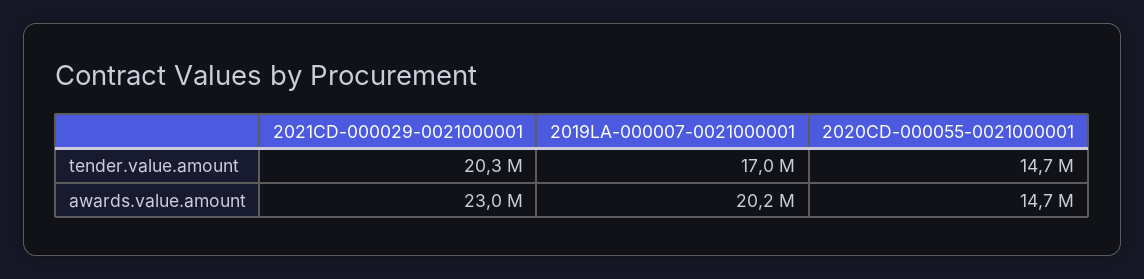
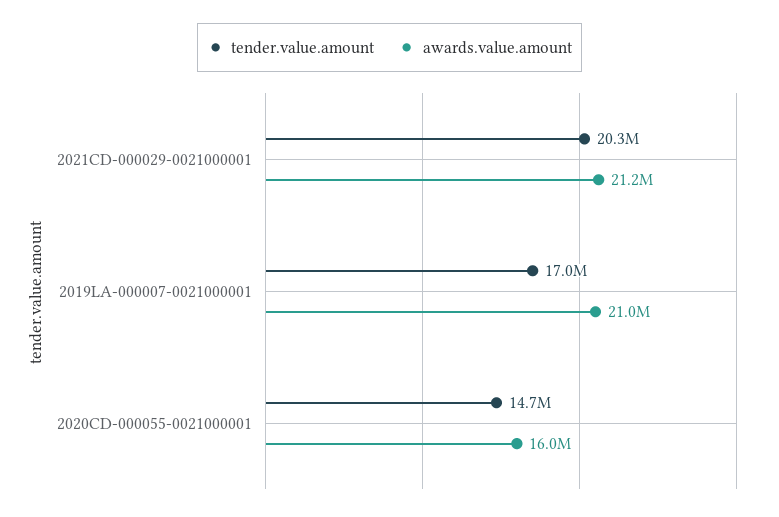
awards.value.amount, 2021CD-000029-0021000001: 23000000 -> 21200000
awards.value.amount, 2019LA-000007-0021000001: 20200000 -> 21000000
awards.value.amount, 2020CD-000055-0021000001: 14700000 -> 16000000

